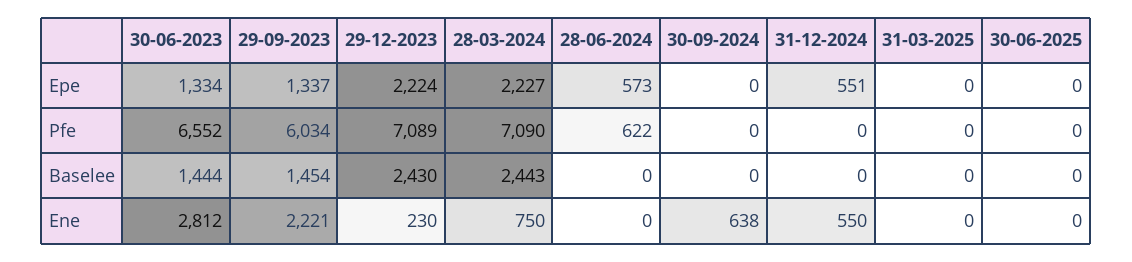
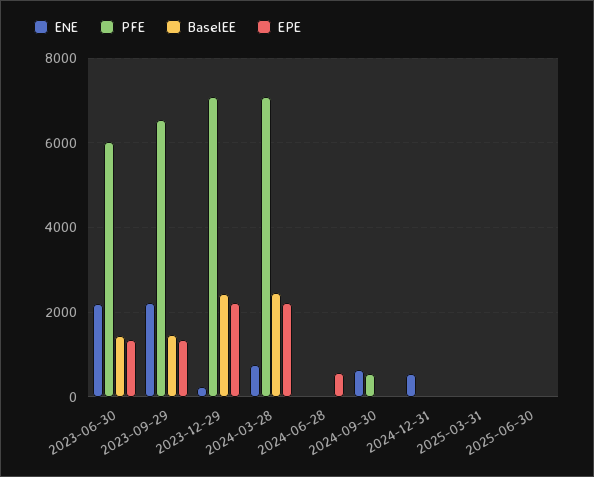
Epe, 31-12-2024: 551 -> 0
Pfe, 30-06-2023: 6552 -> 6000
Pfe, 29-09-2023: 6034 -> 6600
Pfe, 28-06-2024: 622 -> 0
Pfe, 30-09-2024: 0 -> 600
Ene, 30-06-2023: 2812 -> 2200

